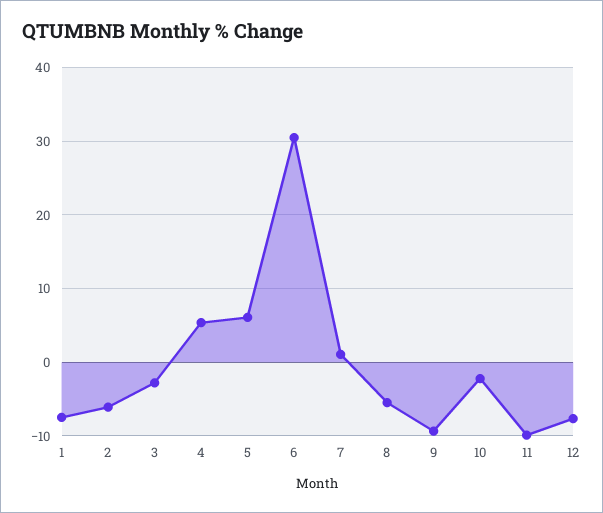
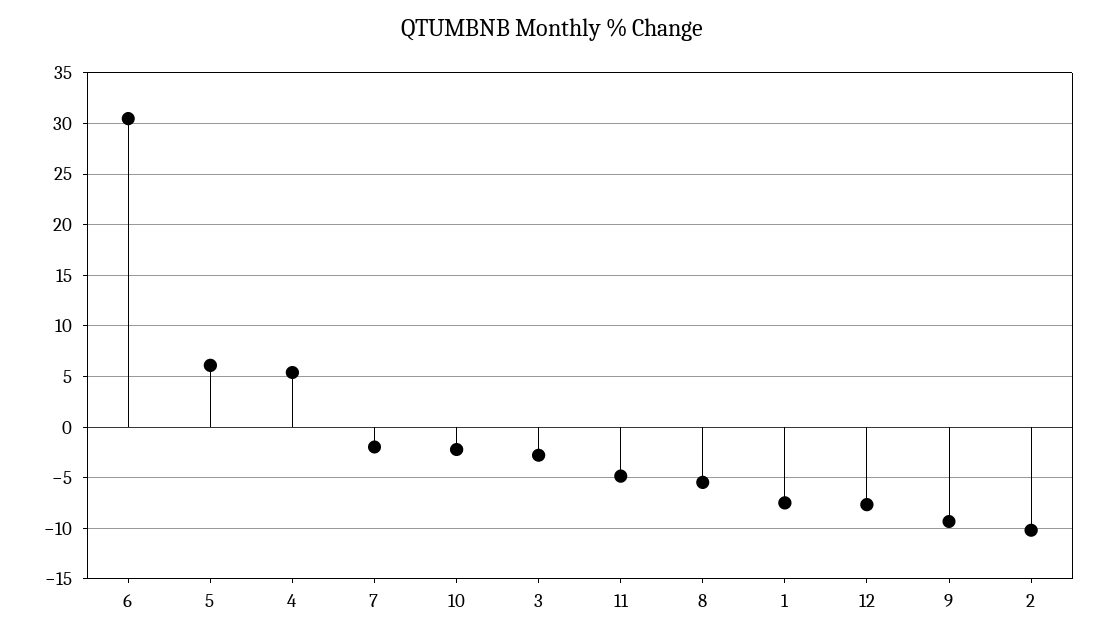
2: -6 -> -10
7: 1 -> -2
11: -10 -> -5

